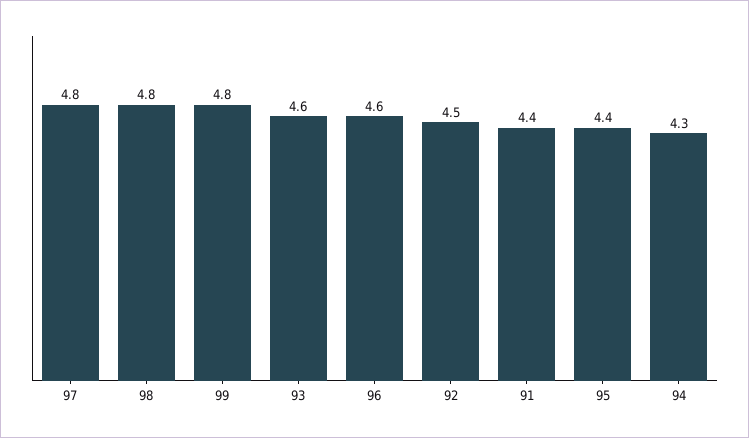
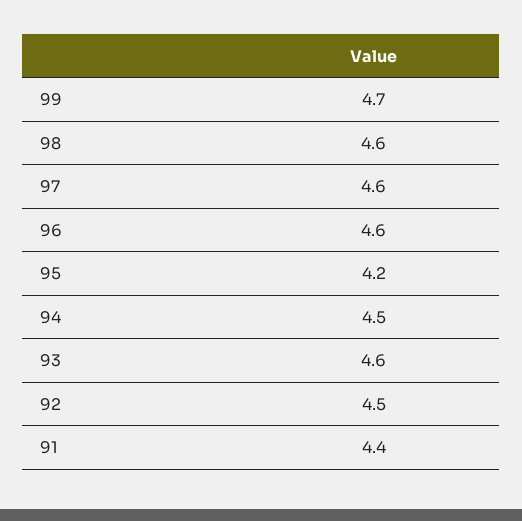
97: 4.8 -> 4.6
98: 4.8 -> 4.6
99: 4.8 -> 4.7
95: 4.4 -> 4.2
94: 4.3 -> 4.5

